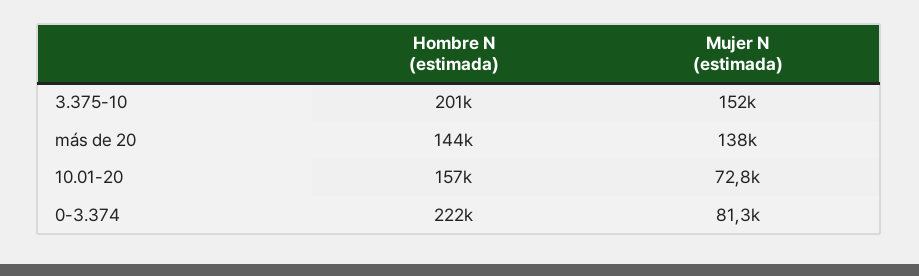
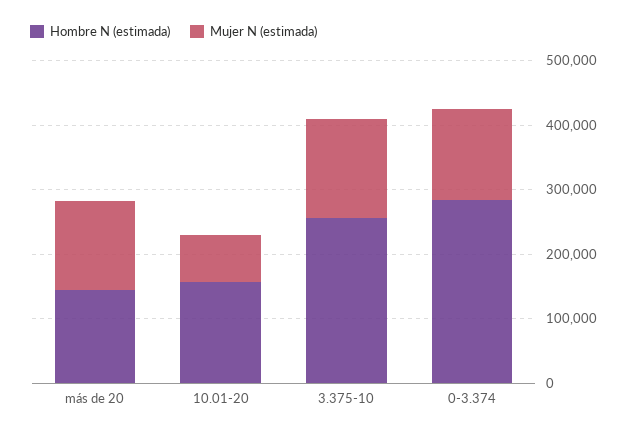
Hombre N (estimada), 3.375-10: 201000 -> 260000
Hombre N (estimada), 0-3.374: 222000 -> 280000
Mujer N (estimada), 0-3.374: 81300 -> 140000

